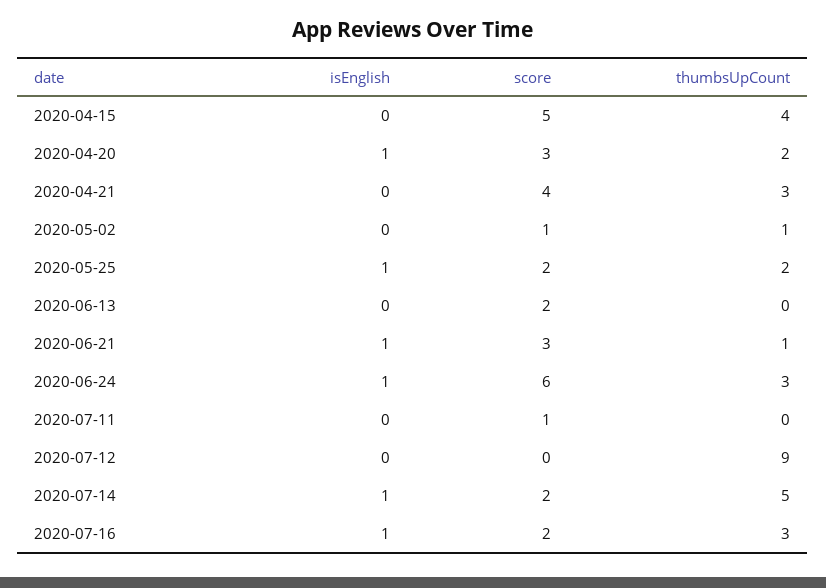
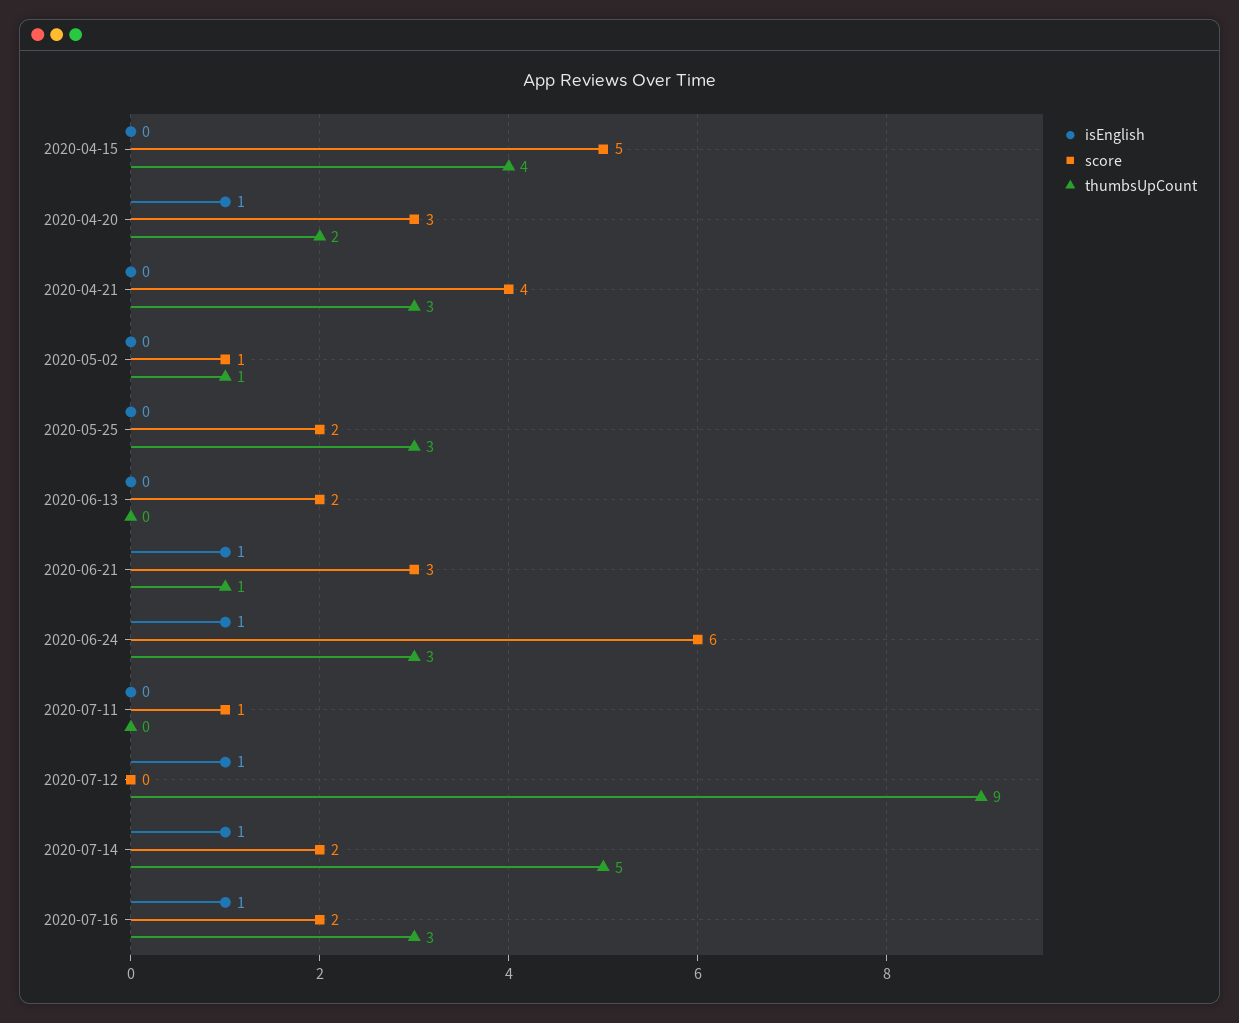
isEnglish, 2020-05-25: 1 -> 0
thumbsUpCount, 2020-05-25: 2 -> 3
isEnglish, 2020-07-12: 0 -> 1

